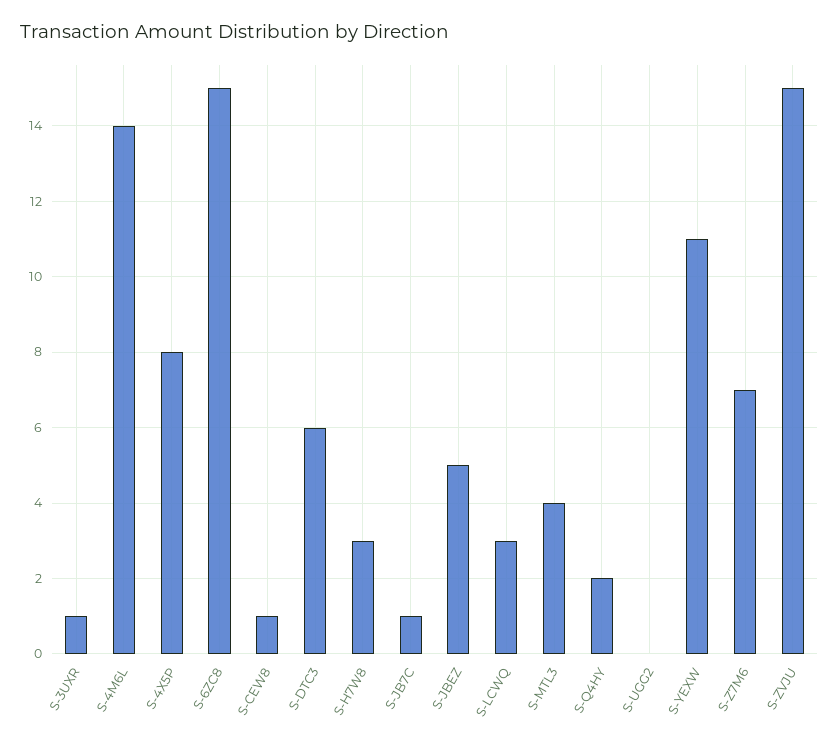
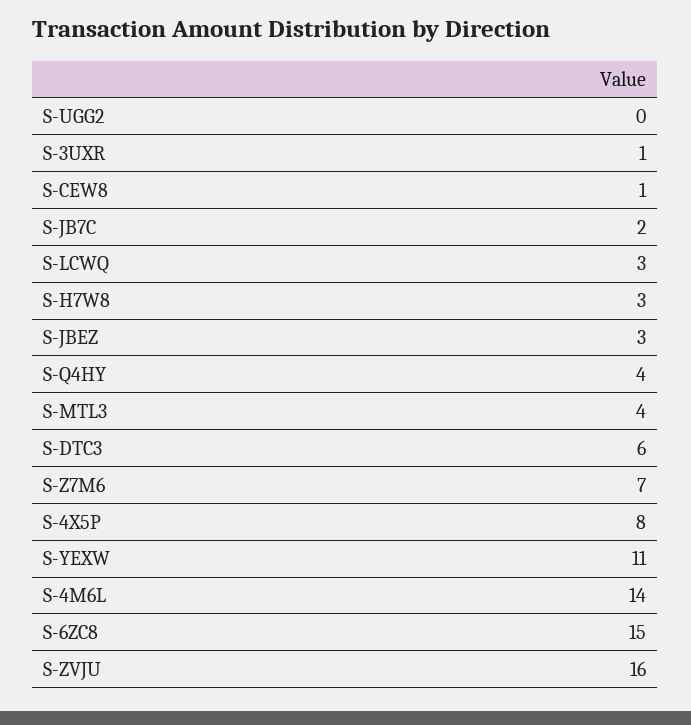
S-JB7C: 1 -> 2
S-JBEZ: 5 -> 3
S-Q4HY: 2 -> 4
S-ZVJU: 15 -> 16

